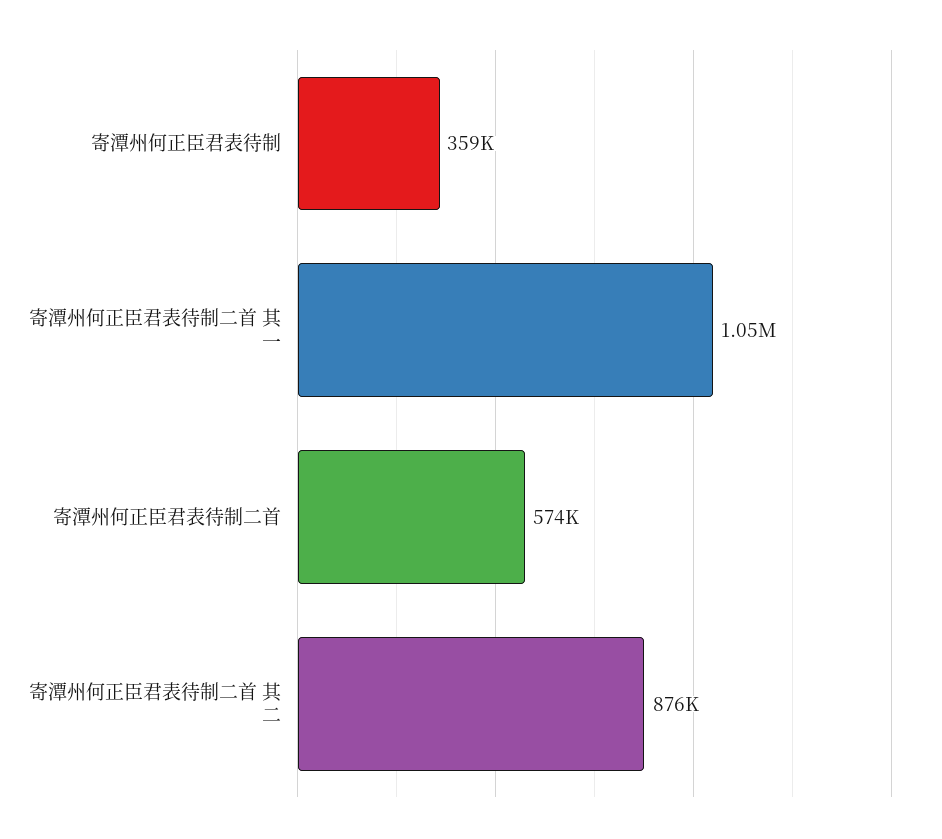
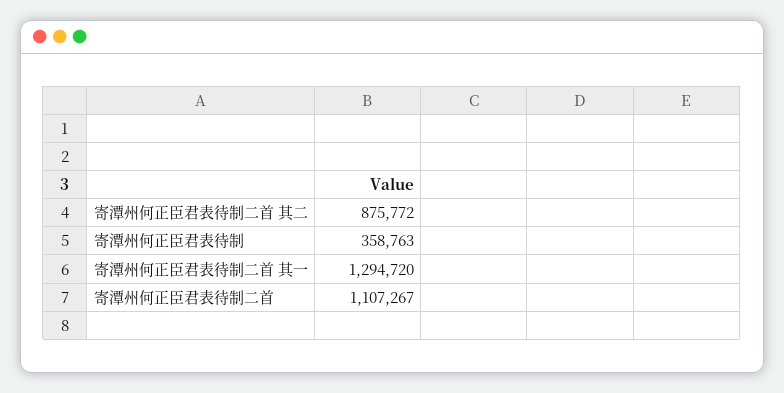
寄潭州何正臣君表待制二首 其一: 1050000 -> 1294720
寄潭州何正臣君表待制二首: 574000 -> 1107267

